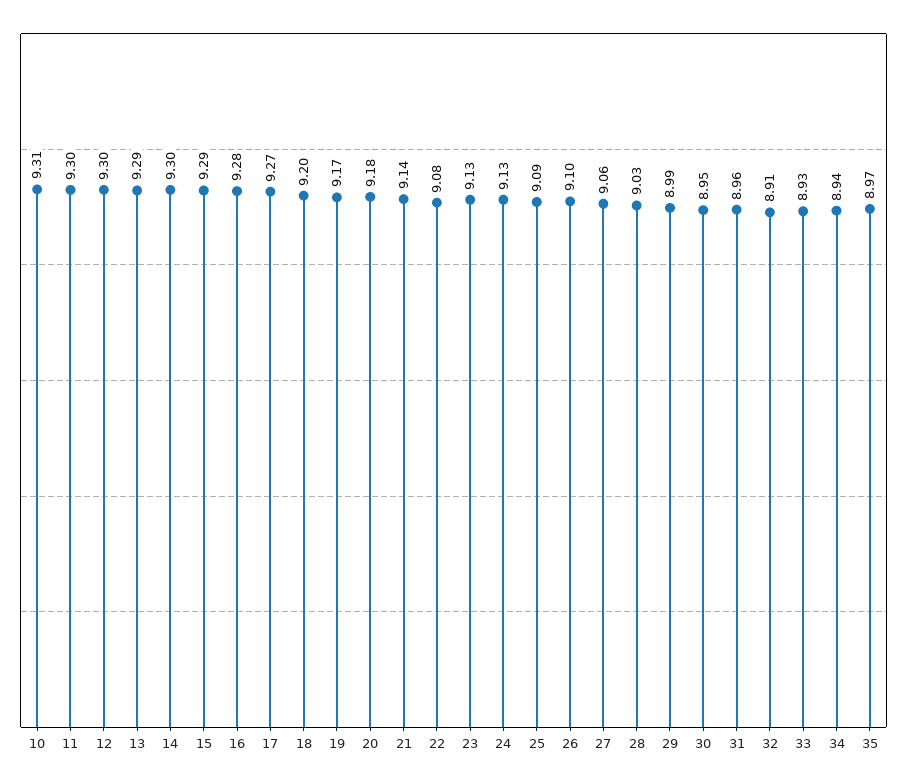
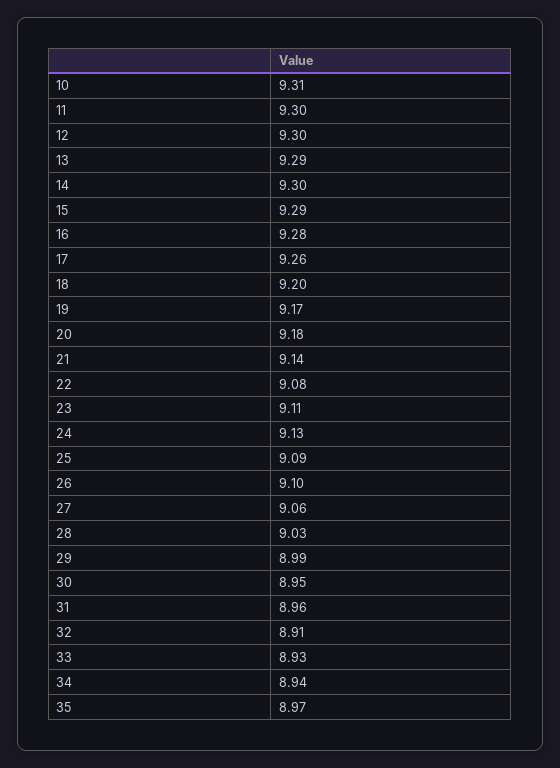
17: 9.27 -> 9.26
23: 9.13 -> 9.11

